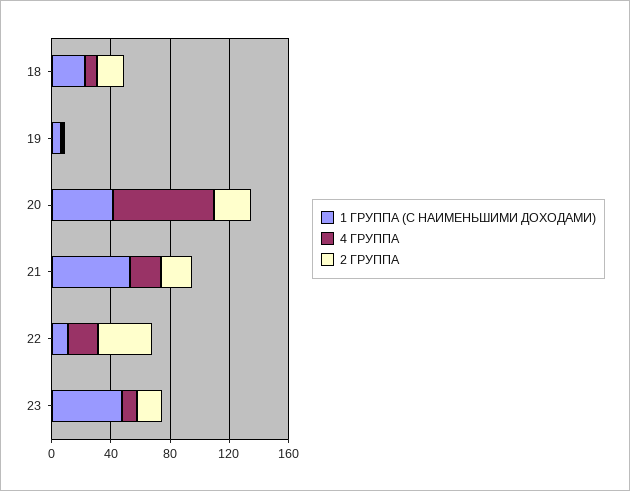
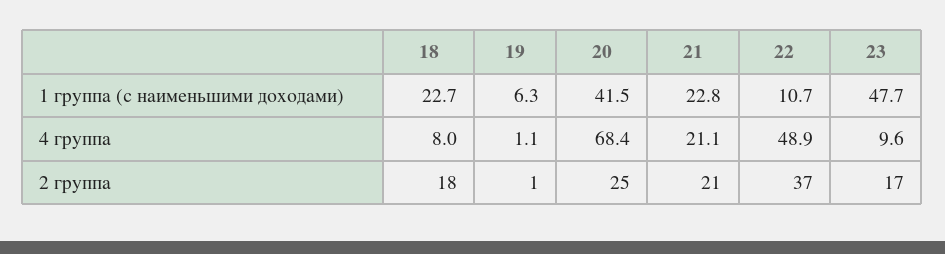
1 ГРУППА (С НАИМЕНЬШИМИ ДОХОДАМИ), 21: 50 -> 22.8
4 ГРУППА, 22: 20 -> 48.9

